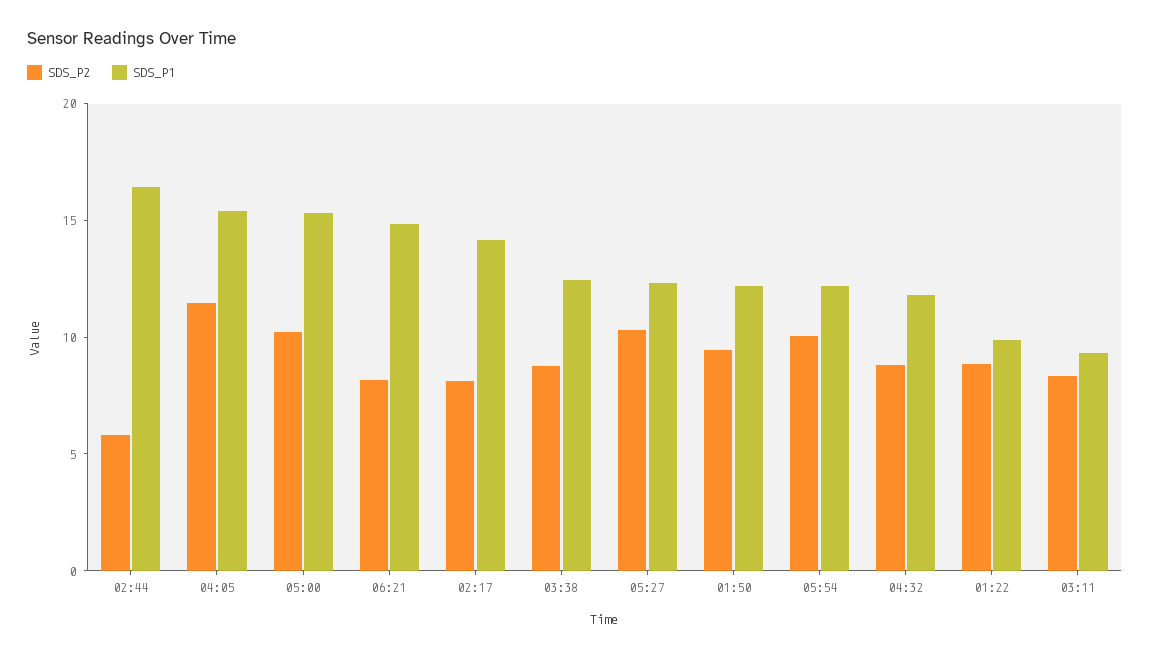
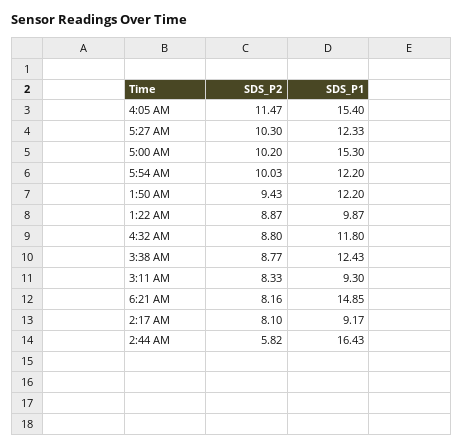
SDS_P1, 02:17: 14 -> 9.17

